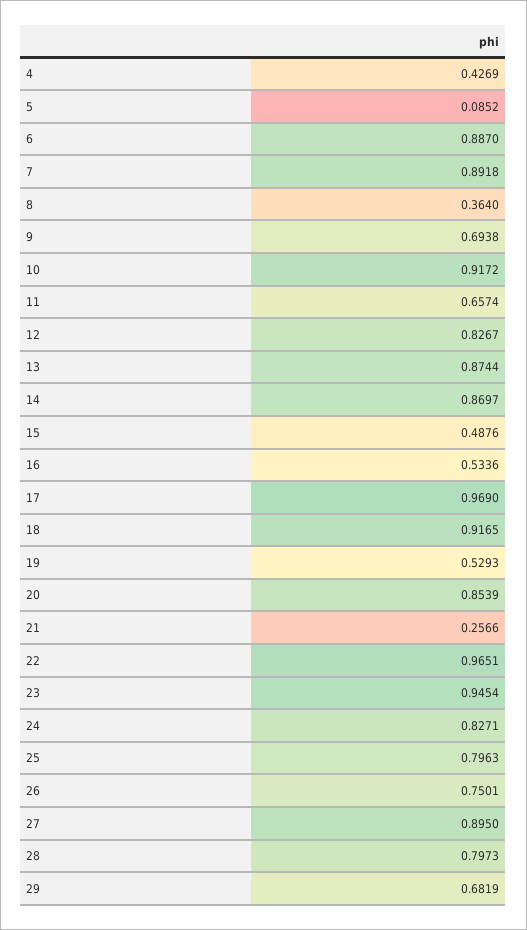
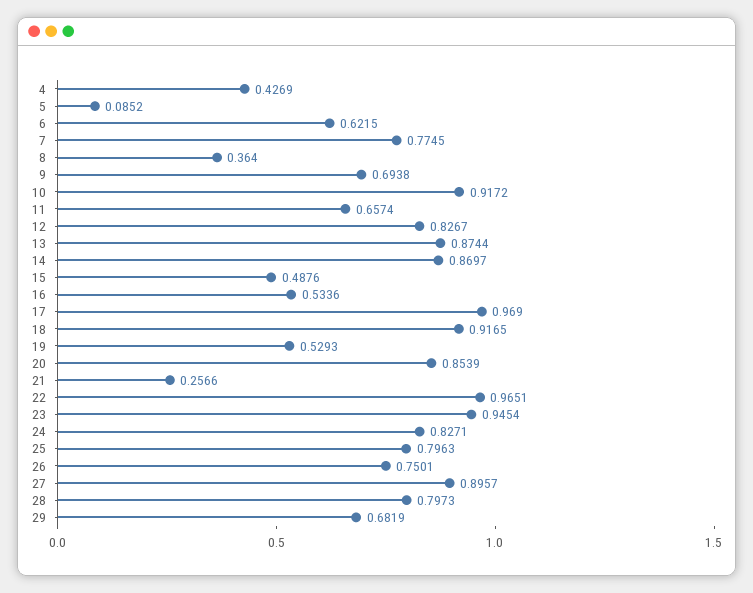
6: 0.887 -> 0.6215
7: 0.8918 -> 0.7745
27: 0.895 -> 0.8957

